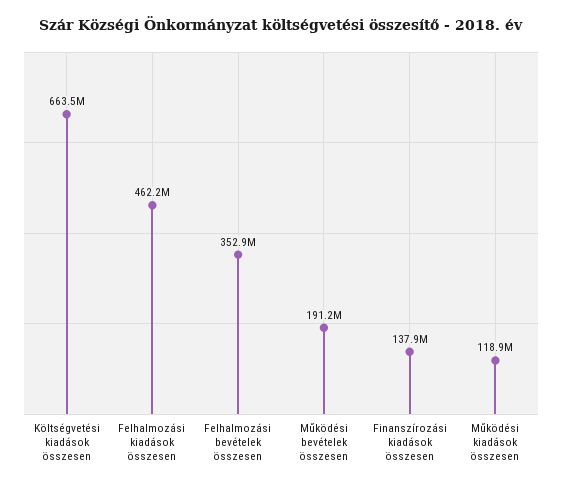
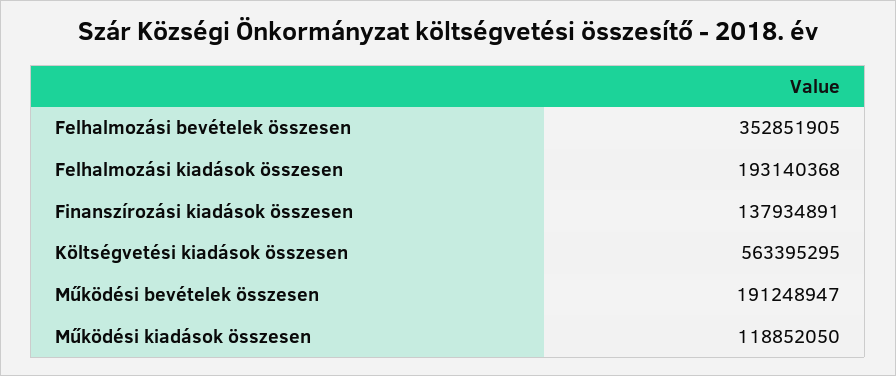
Költségvetési kiadások összesen: 663500000 -> 563395295
Felhalmozási kiadások összesen: 462200000 -> 193140368

